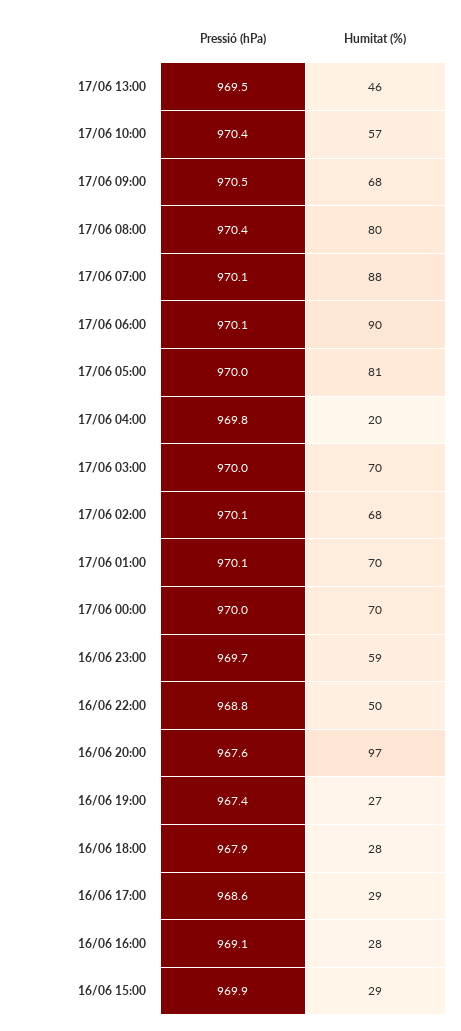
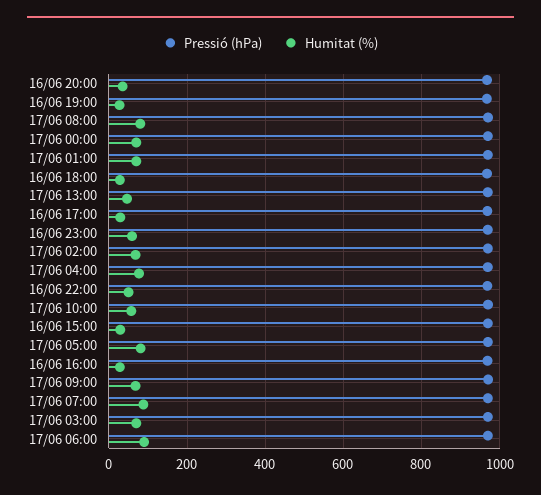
Humitat (%), 17/06 04:00: 20 -> 80
Humitat (%), 16/06 20:00: 97 -> 40

